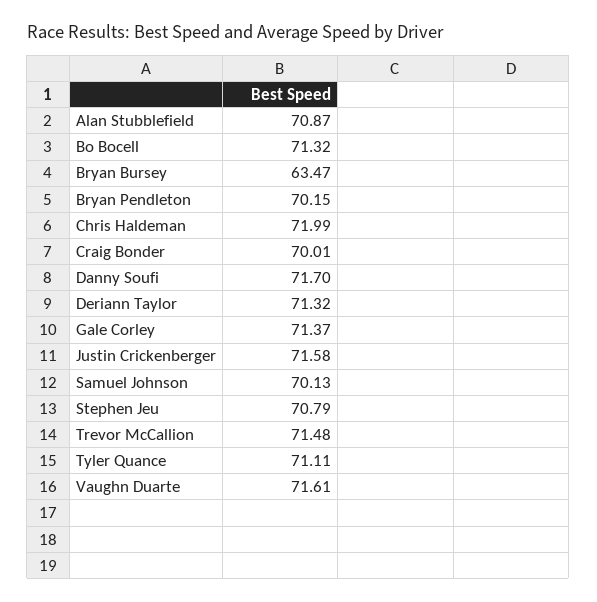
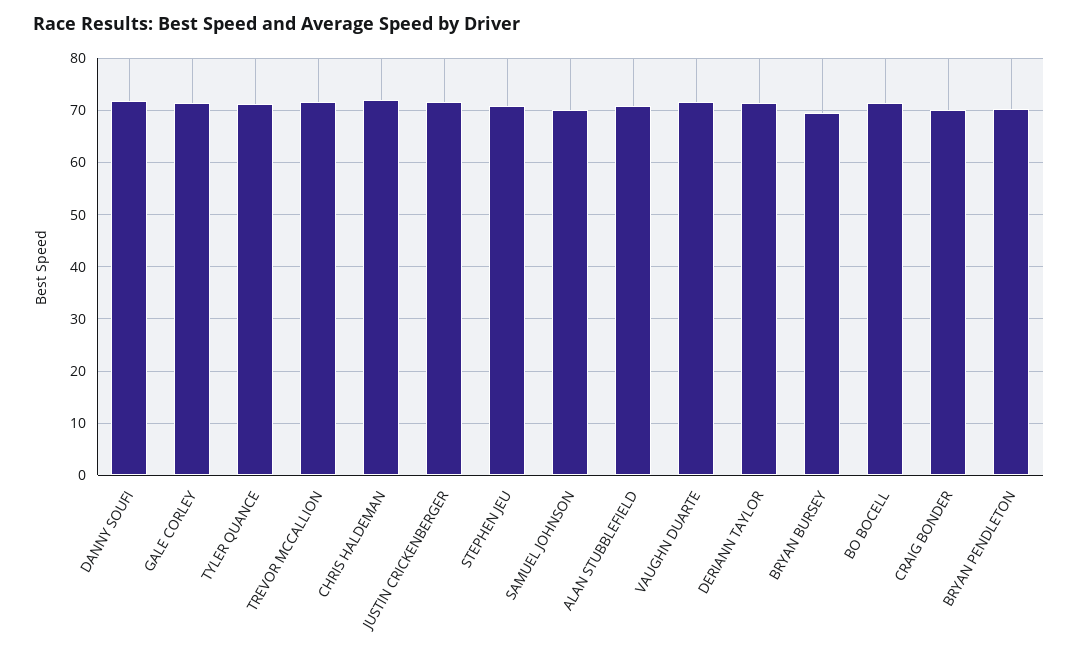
Bryan Bursey: 63.47 -> 70

